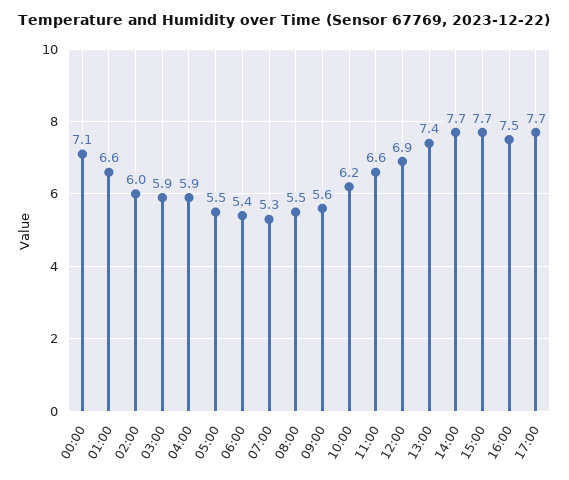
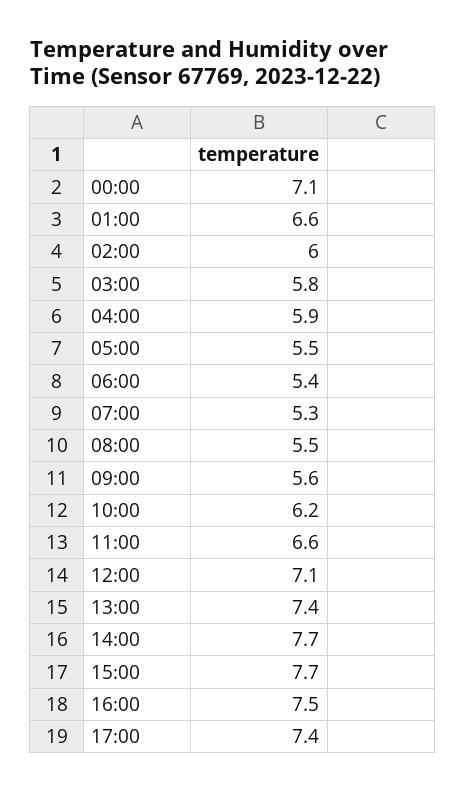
03:00: 5.9 -> 5.8
12:00: 6.9 -> 7.1
17:00: 7.7 -> 7.4

